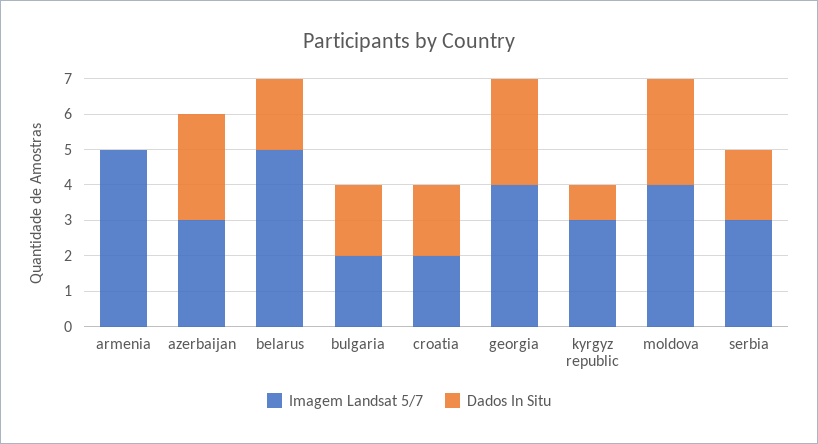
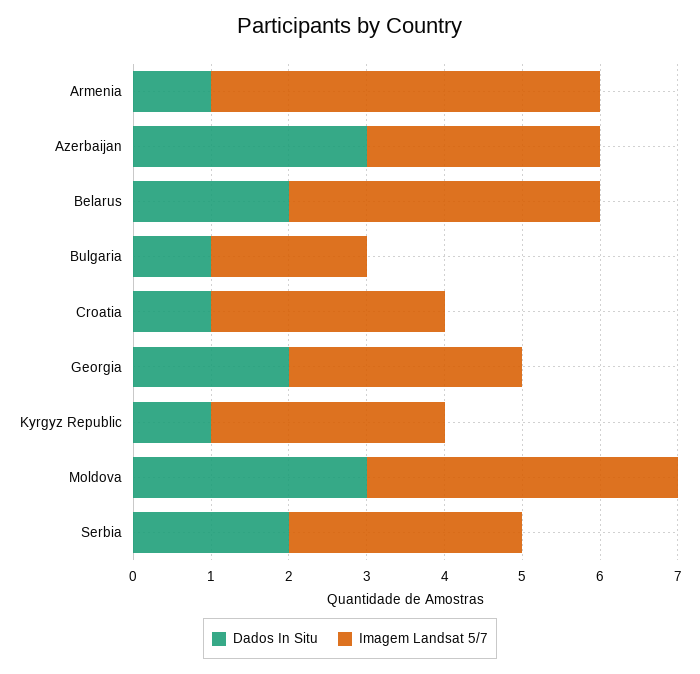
Dados In Situ, armenia: 0 -> 1
Imagem Landsat 5/7, belarus: 5 -> 4
Dados In Situ, bulgaria: 2 -> 1
Imagem Landsat 5/7, croatia: 2 -> 3
Dados In Situ, croatia: 2 -> 1
Imagem Landsat 5/7, georgia: 4 -> 3
Dados In Situ, georgia: 3 -> 2

